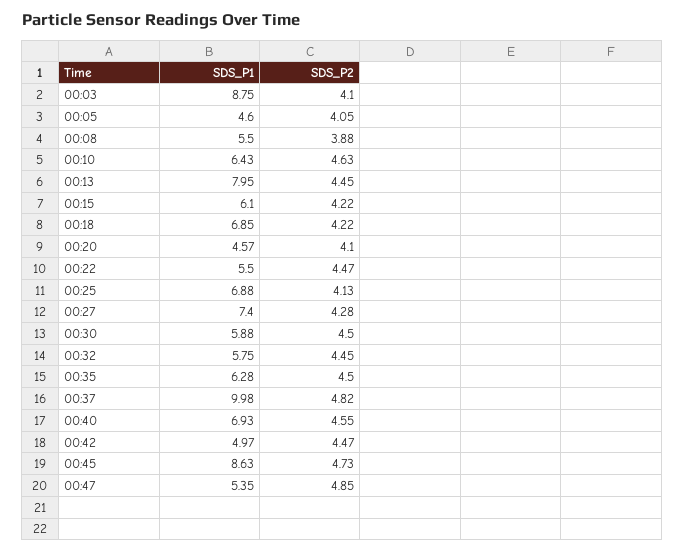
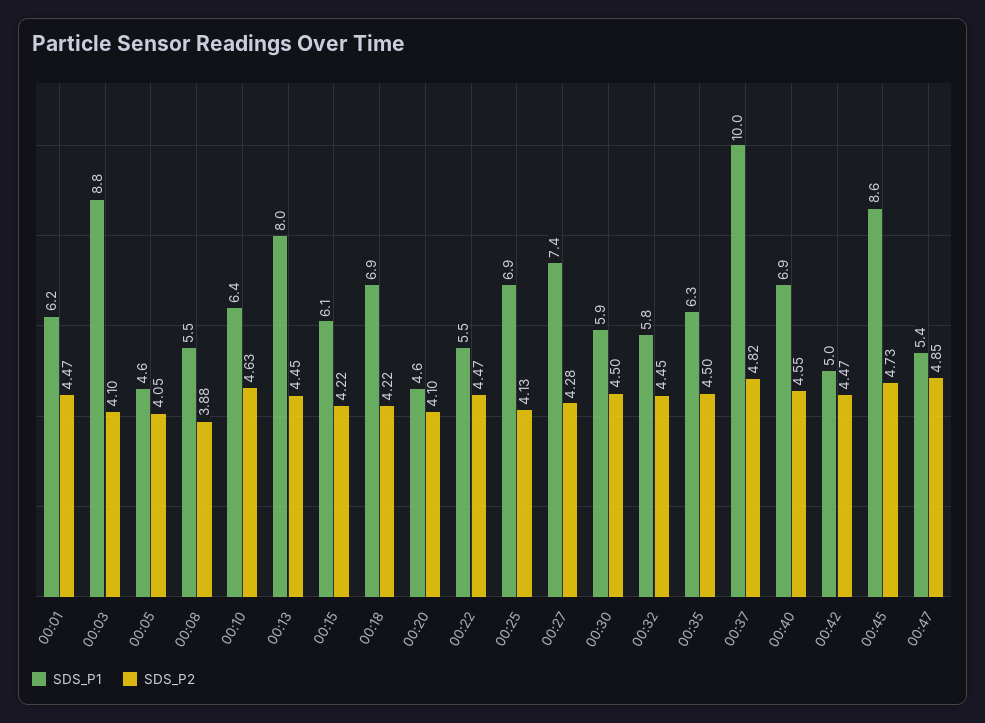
SDS_P1, 00:01: none -> 6.2
SDS_P2, 00:01: none -> 4.47

